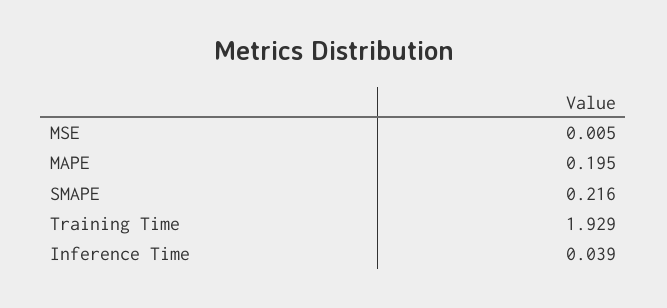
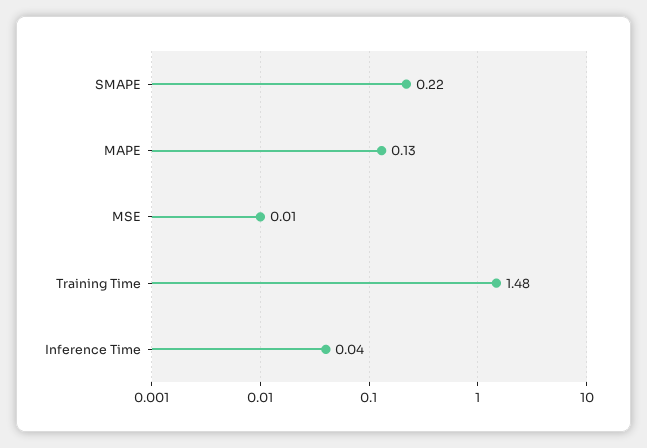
MAPE: 0.195 -> 0.13
Training Time: 1.929 -> 1.48

